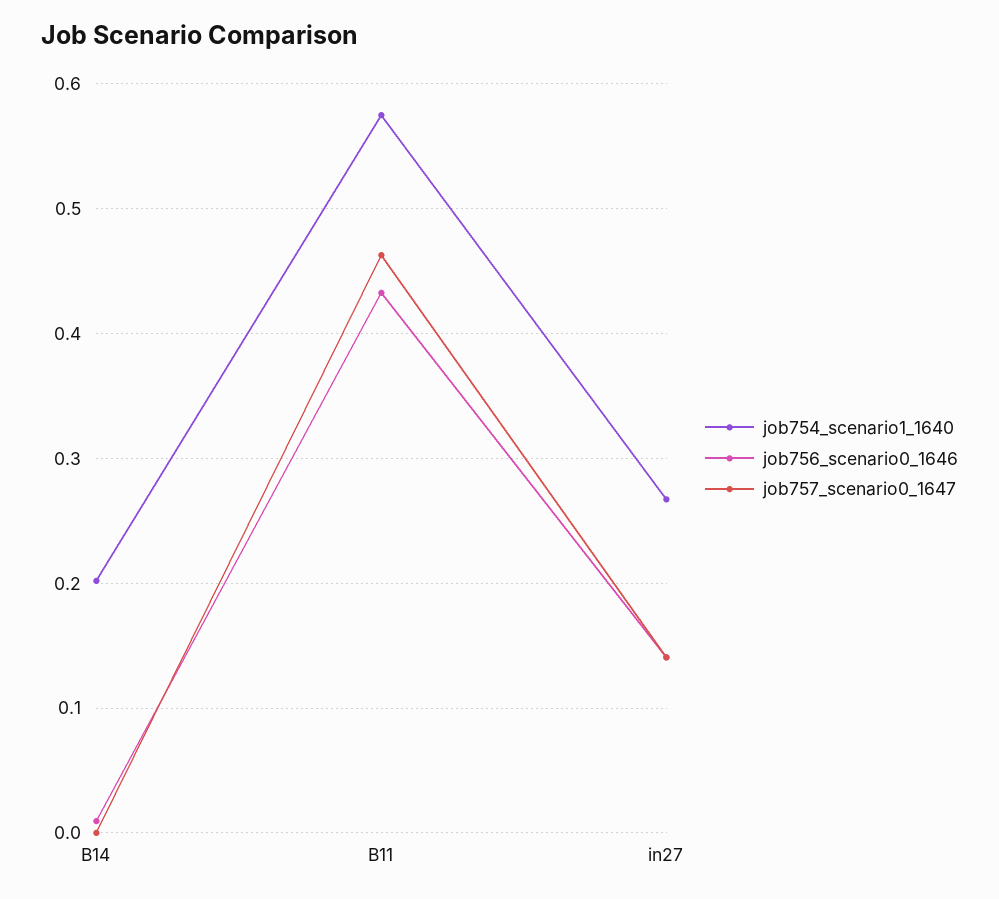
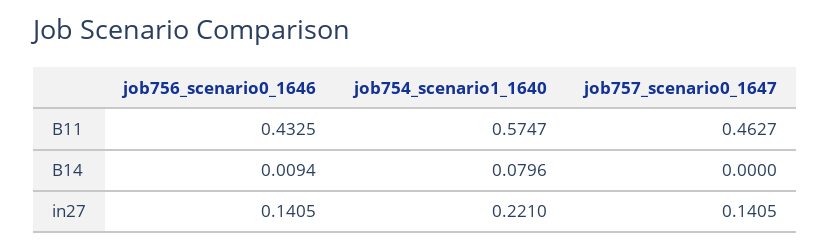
job754_scenario1_1640, B14: 0.2 -> 0.0796
job754_scenario1_1640, in27: 0.27 -> 0.221

